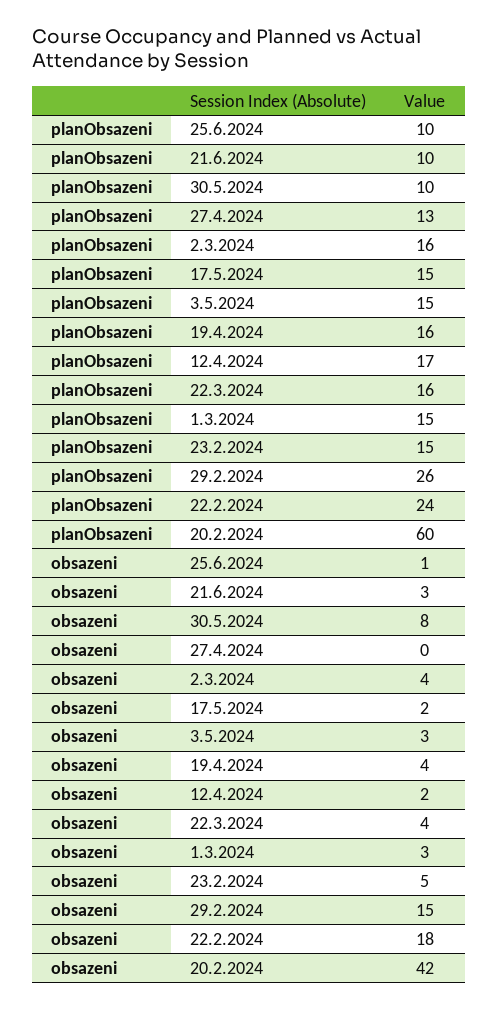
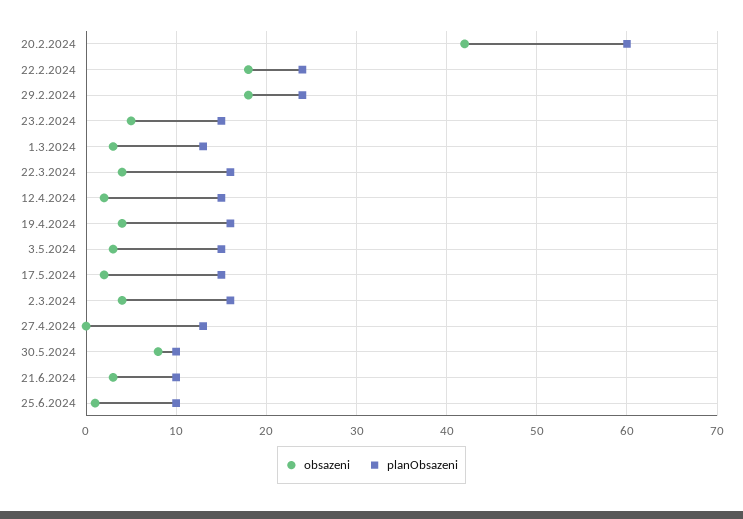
planObsazeni, 12.4.2024: 17 -> 15
planObsazeni, 1.3.2024: 15 -> 13
planObsazeni, 29.2.2024: 26 -> 24
obsazeni, 29.2.2024: 15 -> 18

